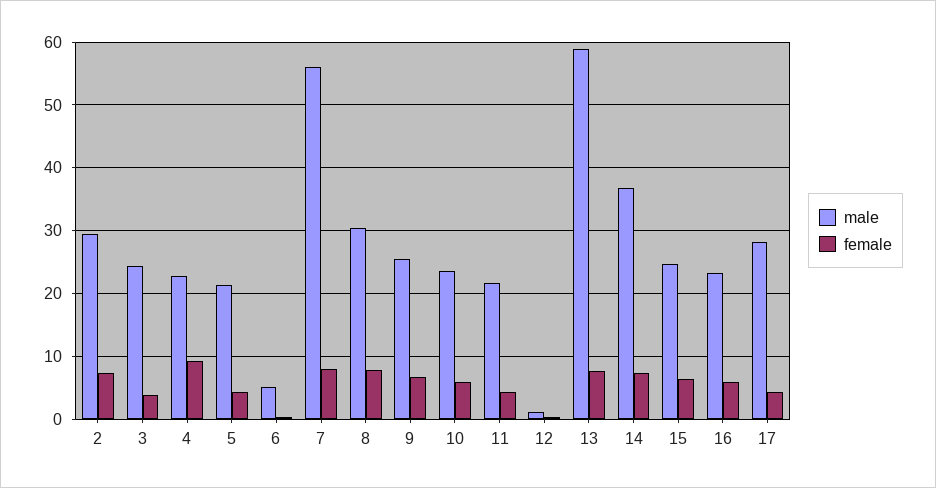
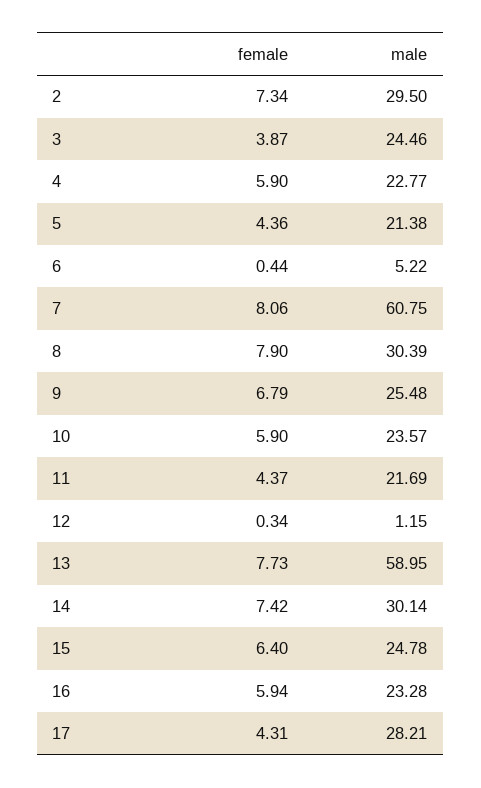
female, 4: 9 -> 5.9
male, 7: 56 -> 60.75
male, 14: 37 -> 30.14

